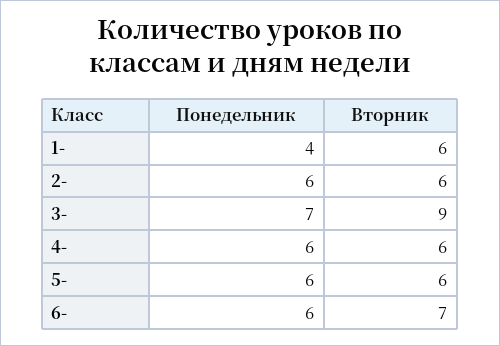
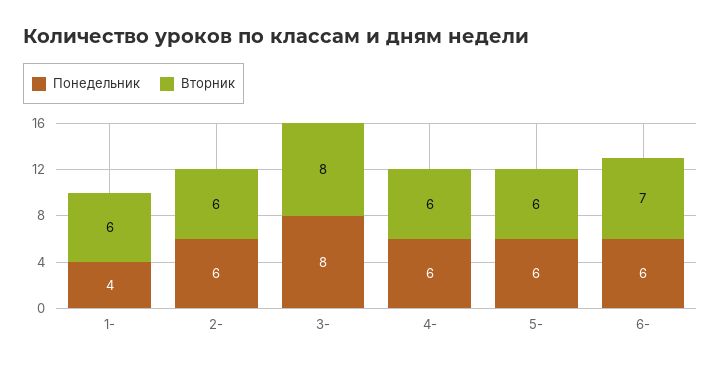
Понедельник, 3-: 7 -> 8
Вторник, 3-: 9 -> 8

